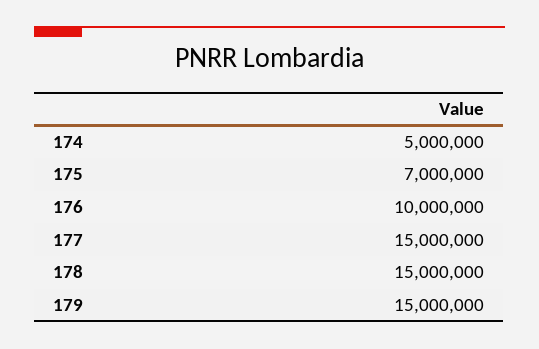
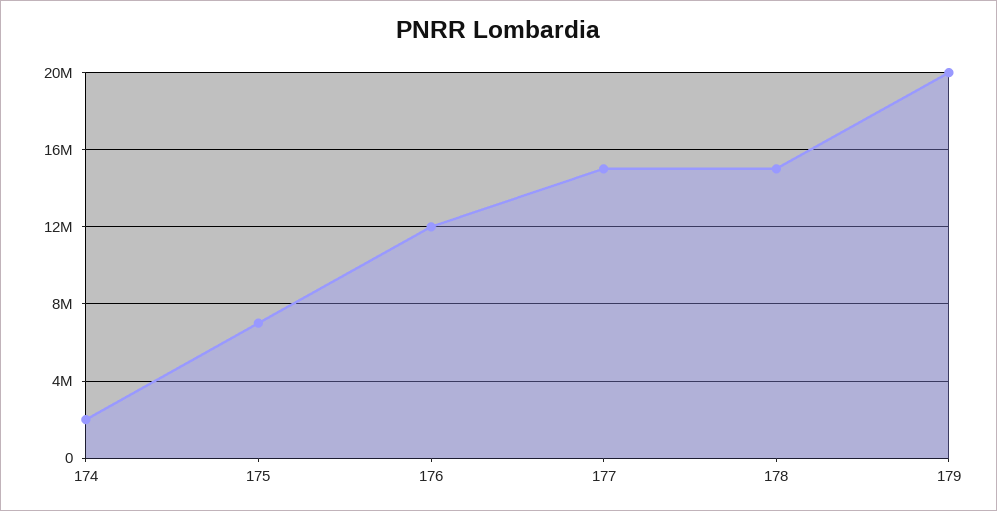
174: 5000000 -> 2000000
176: 10000000 -> 12000000
179: 15000000 -> 20000000

